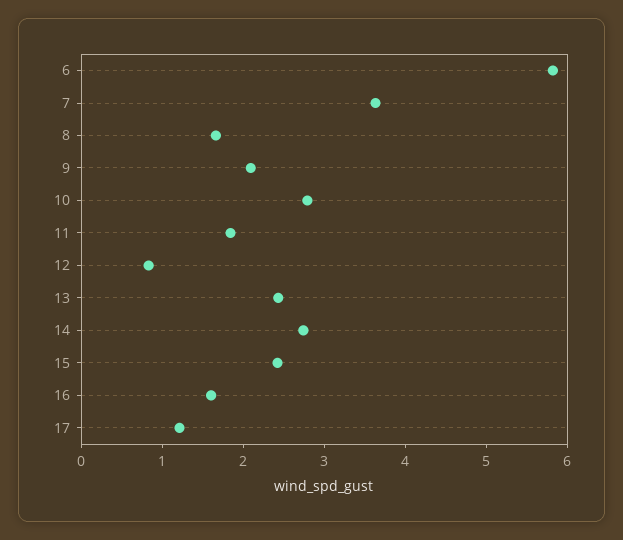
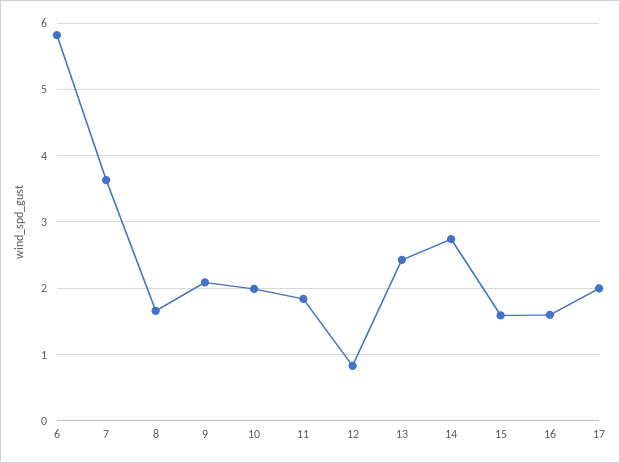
10: 2.8 -> 2
15: 2.4 -> 1.6
17: 1.2 -> 2

